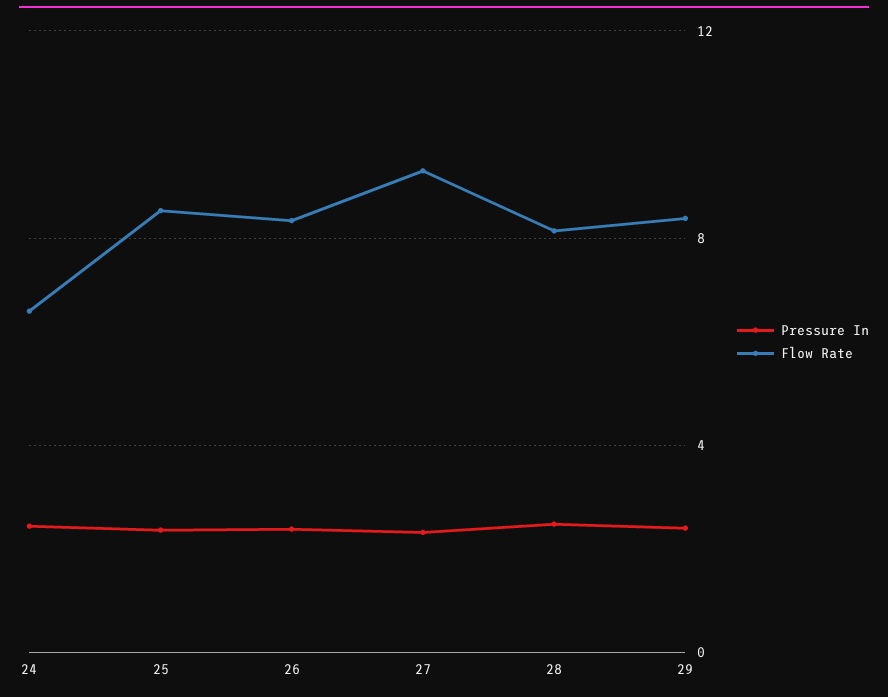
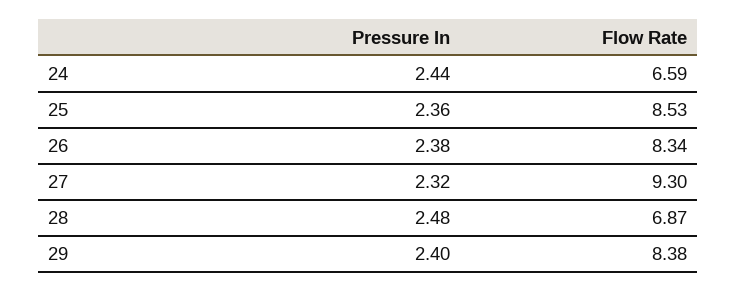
Flow Rate, 28: 8 -> 6.87

